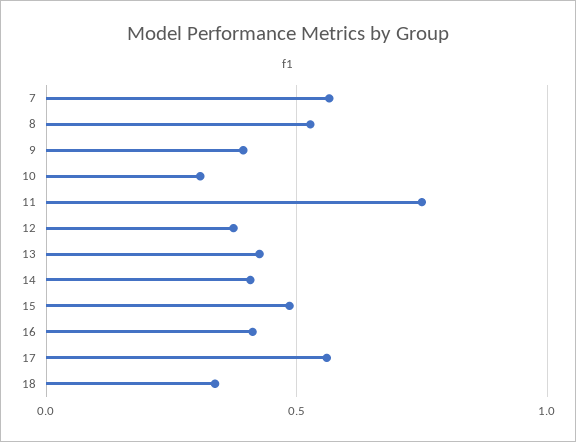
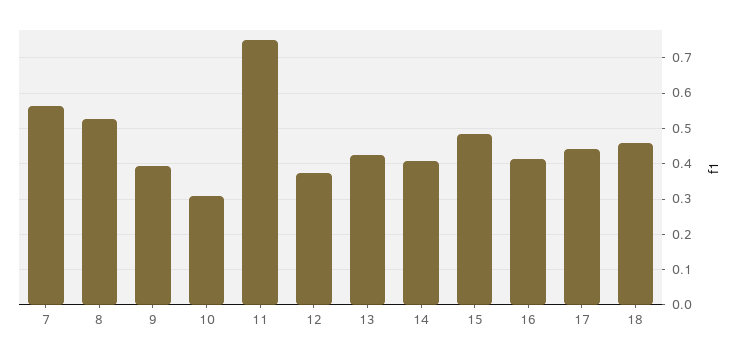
17: 0.55 -> 0.44
18: 0.35 -> 0.46

